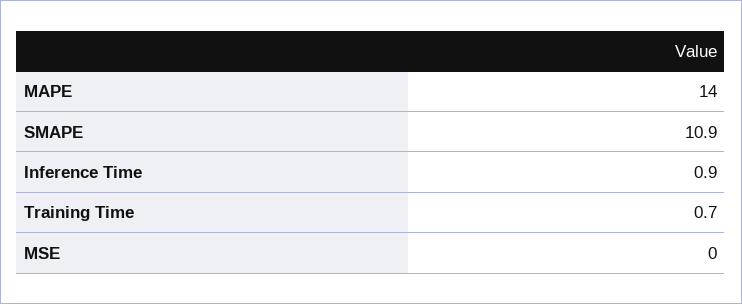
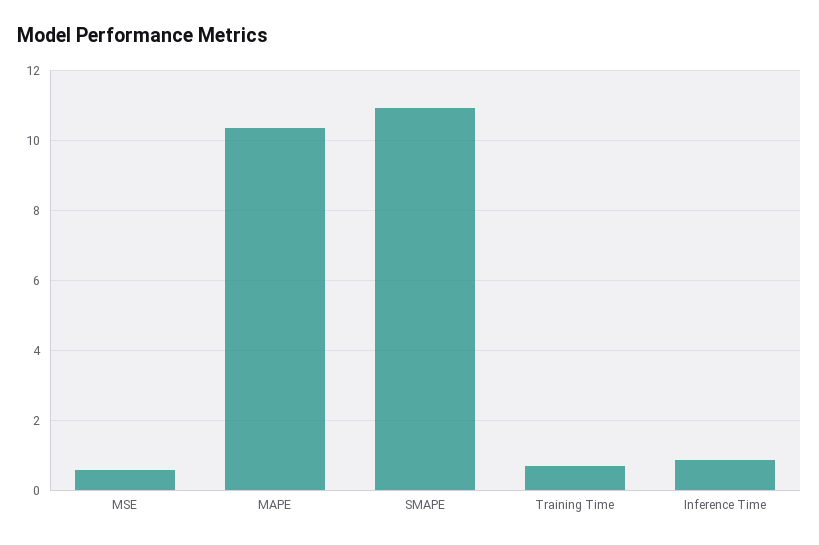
MAPE: 14 -> 10.4
MSE: 0 -> 0.6

